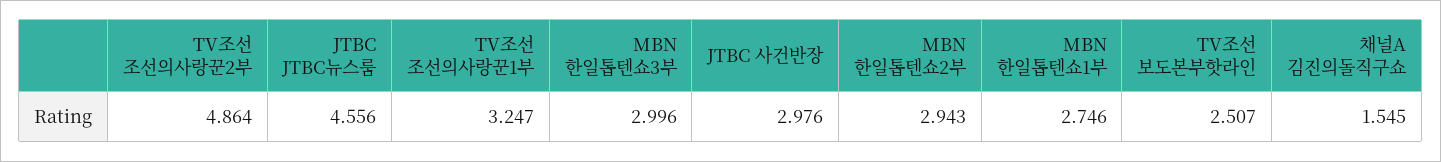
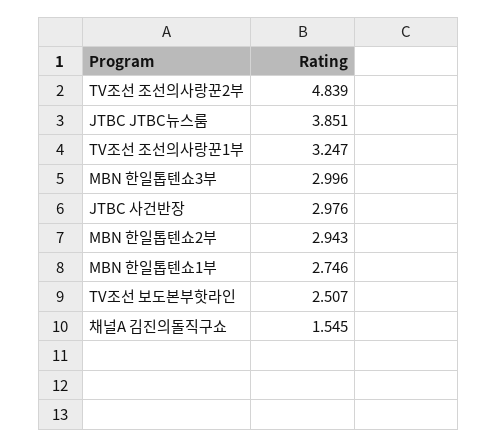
TV조선 조선의사랑꾼2부: 4.864 -> 4.839
JTBC JTBC뉴스룸: 4.556 -> 3.851

